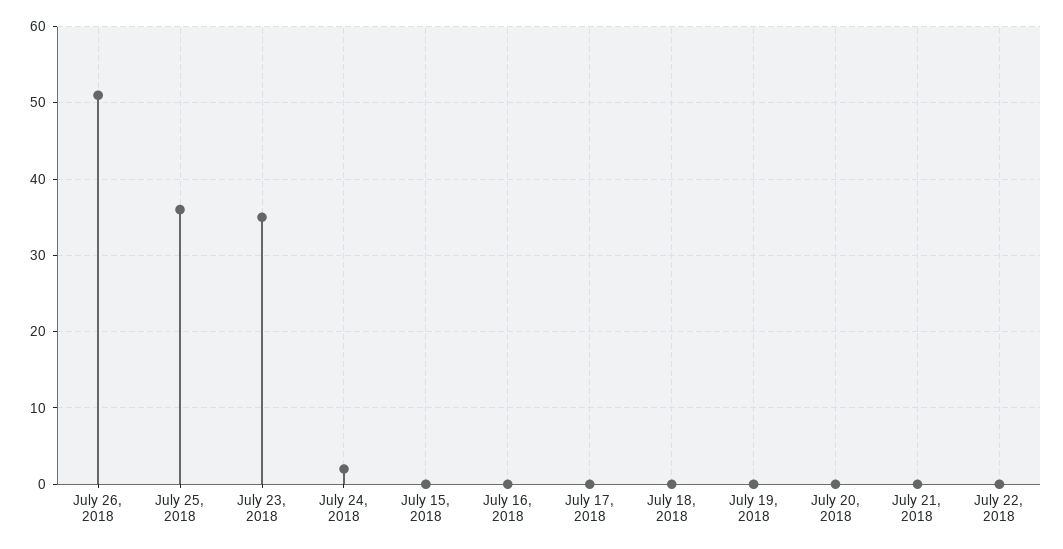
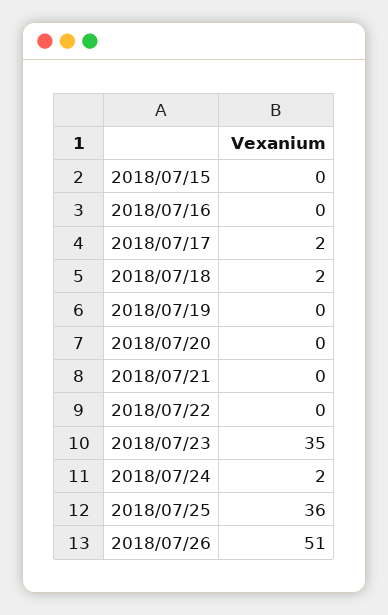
July 17, 2018: 0 -> 2
July 18, 2018: 0 -> 2

